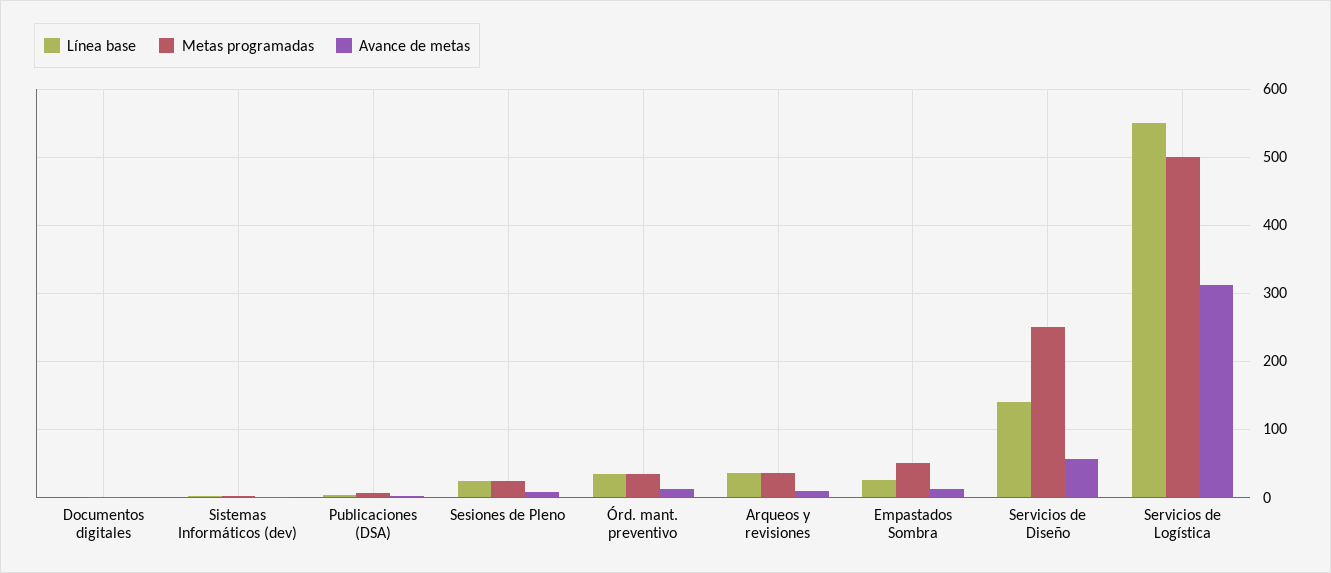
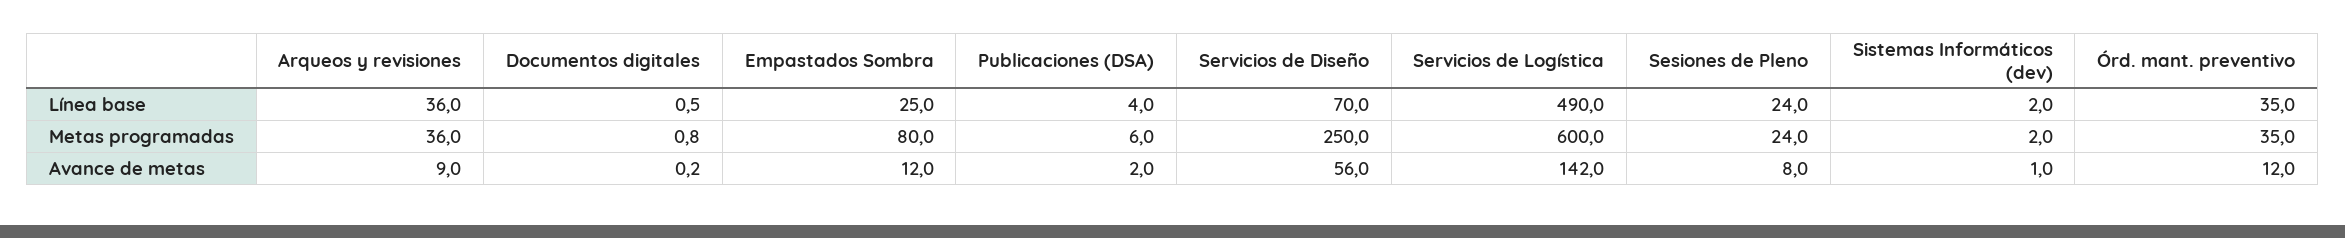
Metas programadas, Empastados Sombra: 50 -> 80
Línea base, Servicios de Diseño: 140 -> 70
Línea base, Servicios de Logística: 550 -> 490
Metas programadas, Servicios de Logística: 500 -> 600
Avance de metas, Servicios de Logística: 310 -> 142

